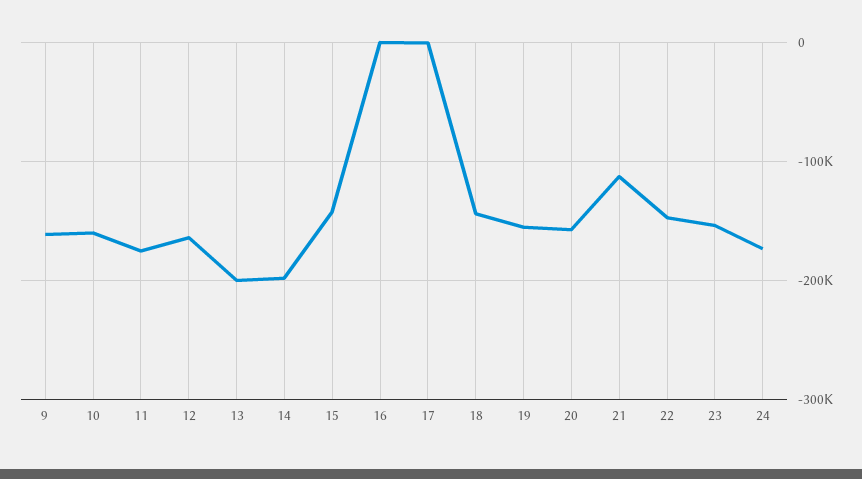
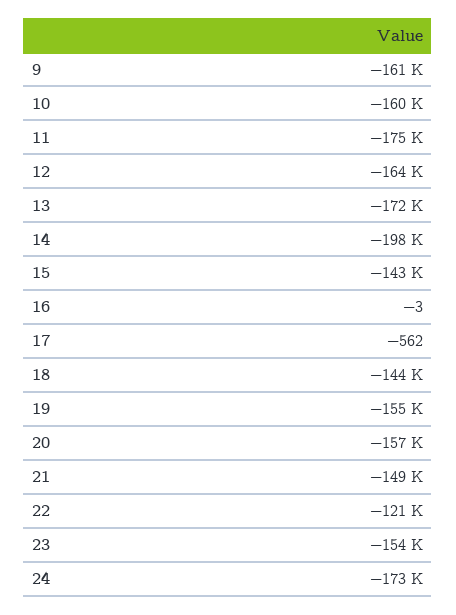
13: -200000 -> -172000
21: -110000 -> -149000
22: -150000 -> -121000

